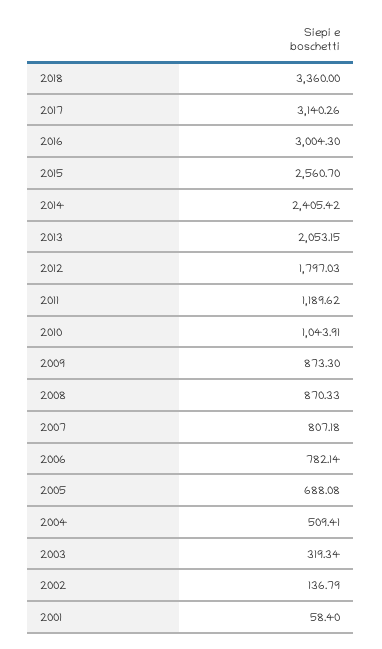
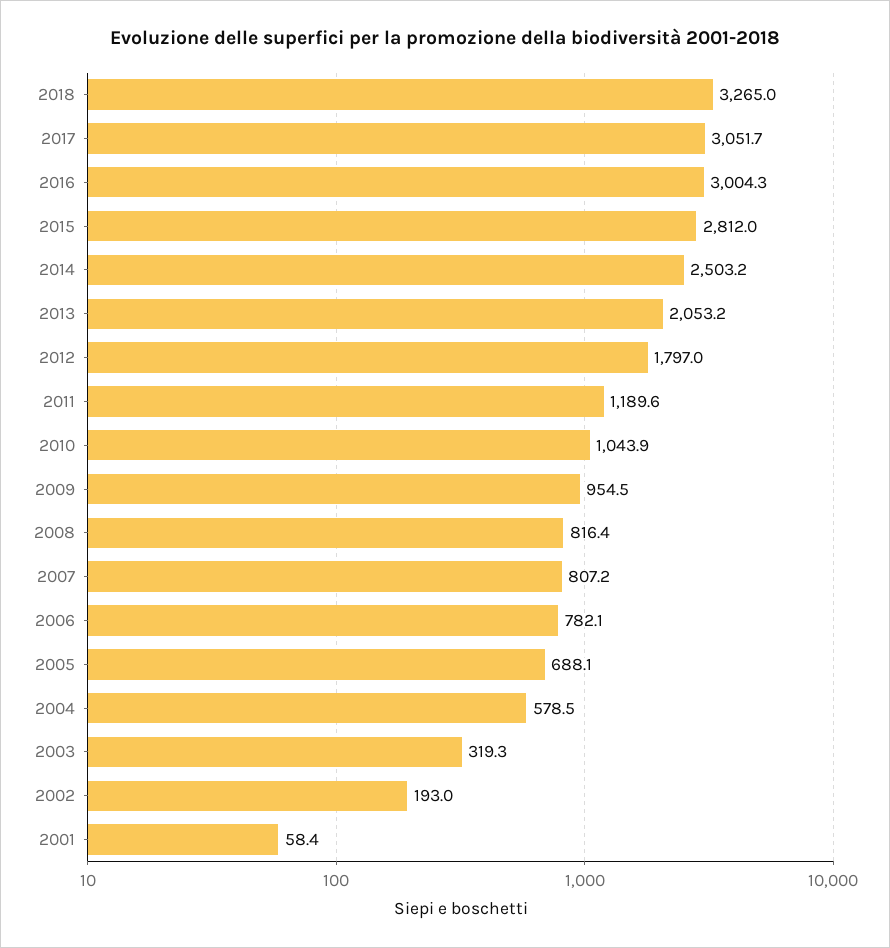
2018: 3360 -> 3265
2017: 3140.26 -> 3051.7
2015: 2560.7 -> 2812
2014: 2405.42 -> 2503.2
2009: 873.3 -> 954.5
2008: 870.33 -> 816.4
2004: 509.41 -> 578.5
2002: 136.79 -> 193

